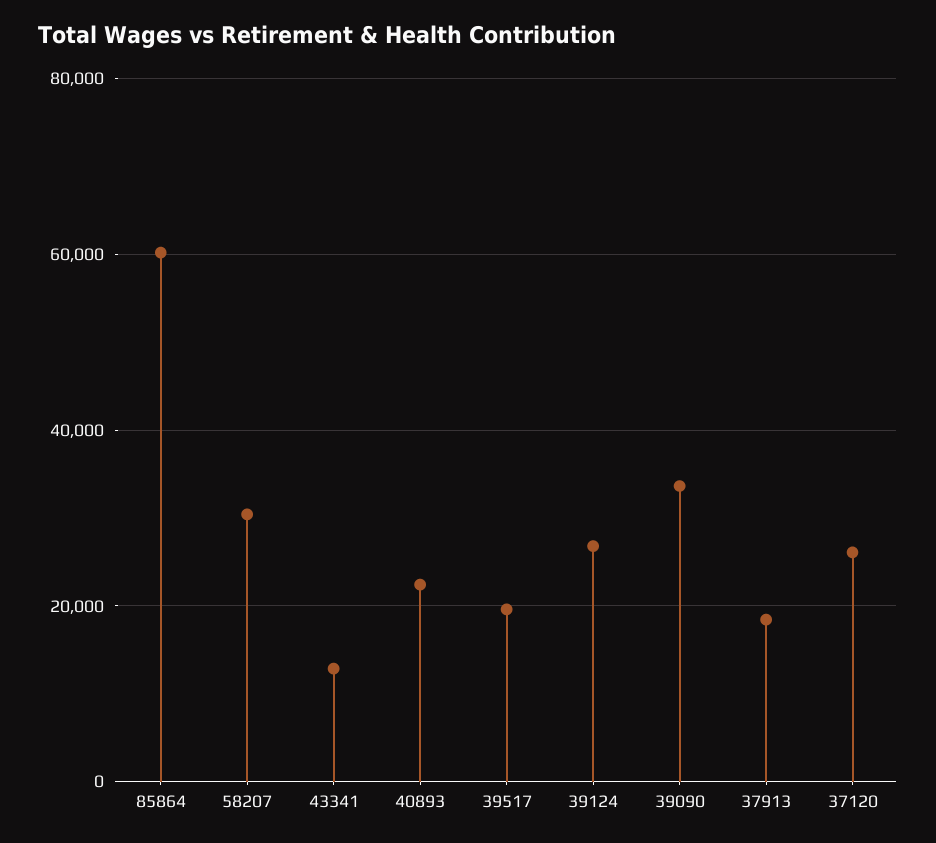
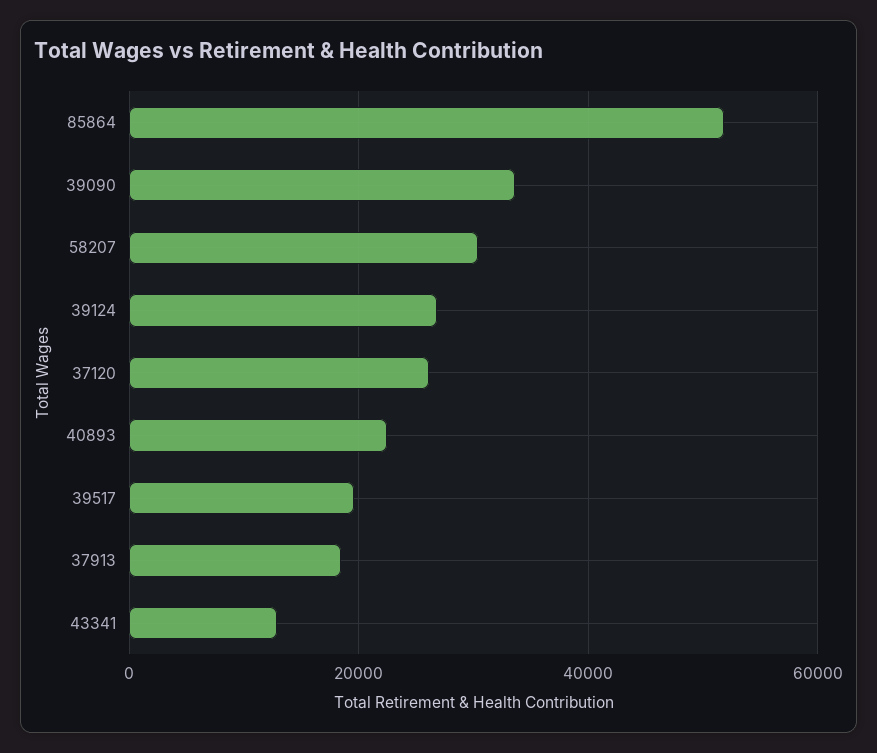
85864: 60000 -> 52000

